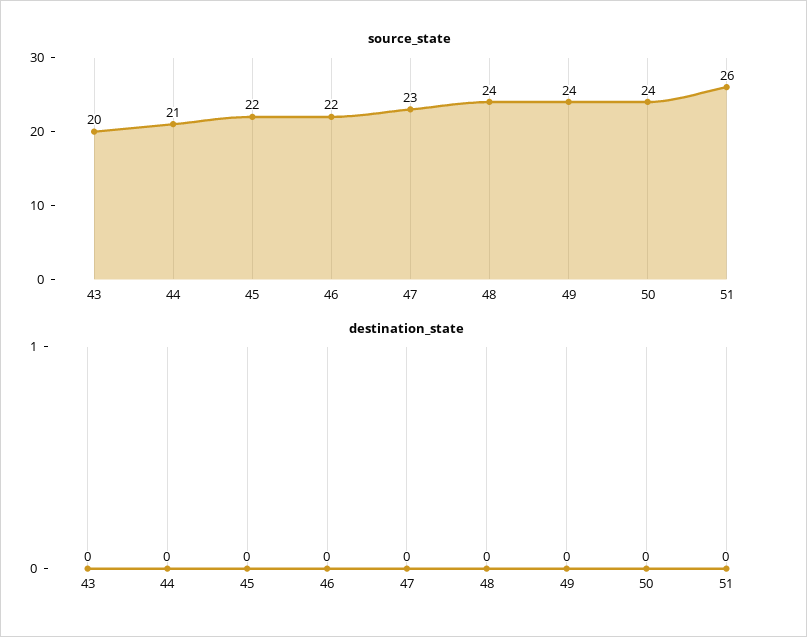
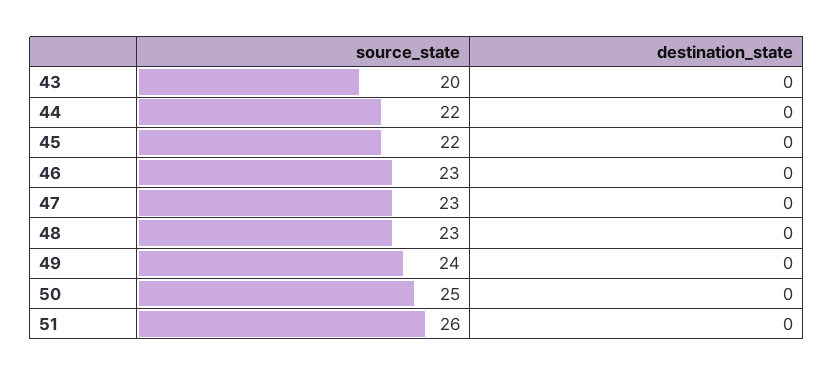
source_state, 44: 21 -> 22
source_state, 46: 22 -> 23
source_state, 48: 24 -> 23
source_state, 50: 24 -> 25

